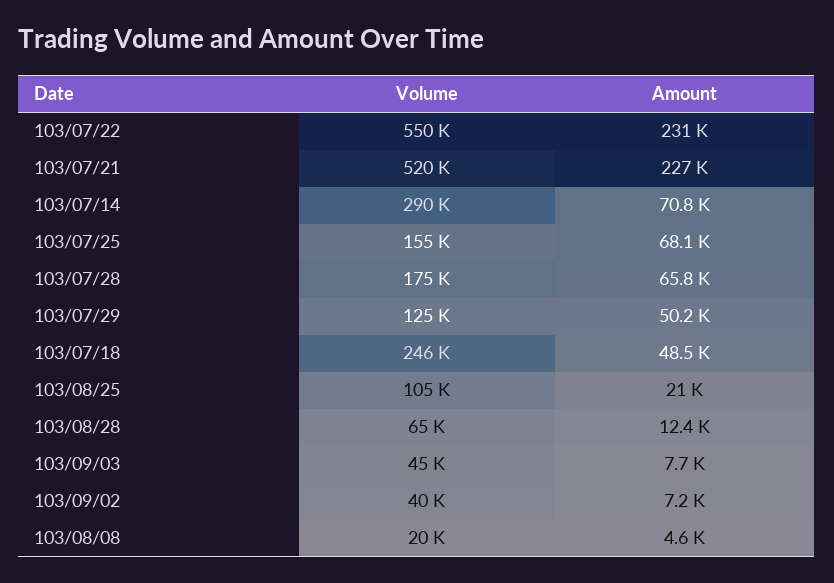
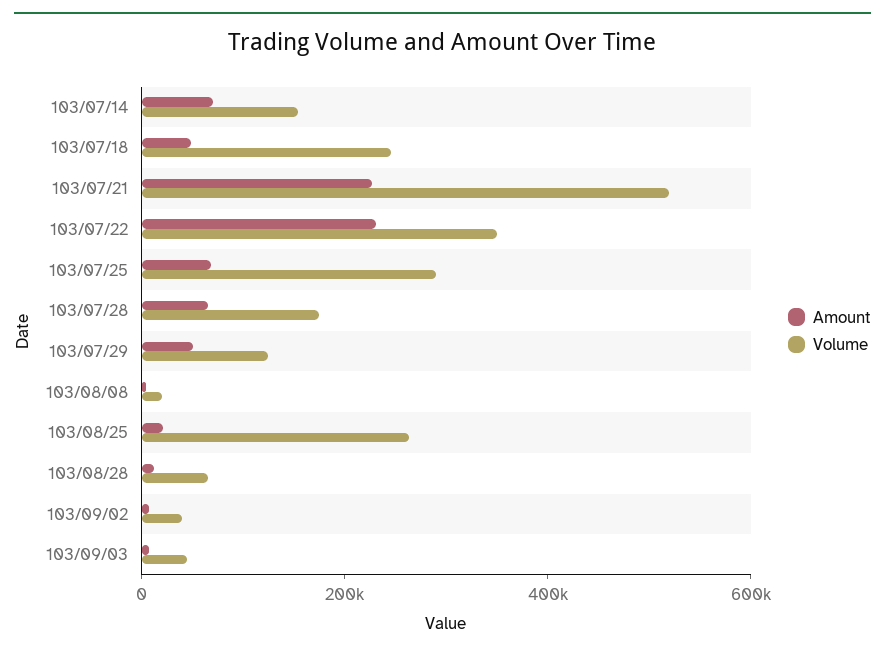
Volume, 103/07/22: 550000 -> 350000
Volume, 103/07/14: 290000 -> 150000
Volume, 103/07/25: 155000 -> 300000
Volume, 103/08/25: 105000 -> 250000

